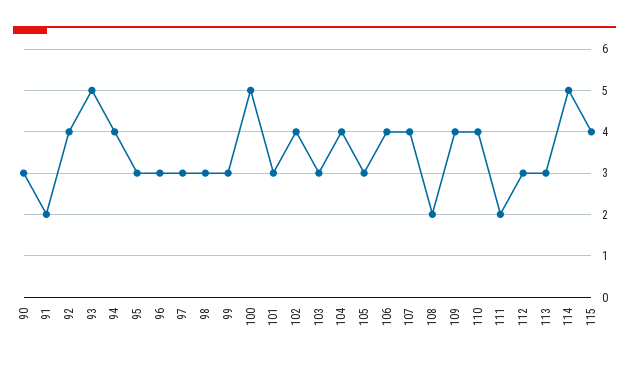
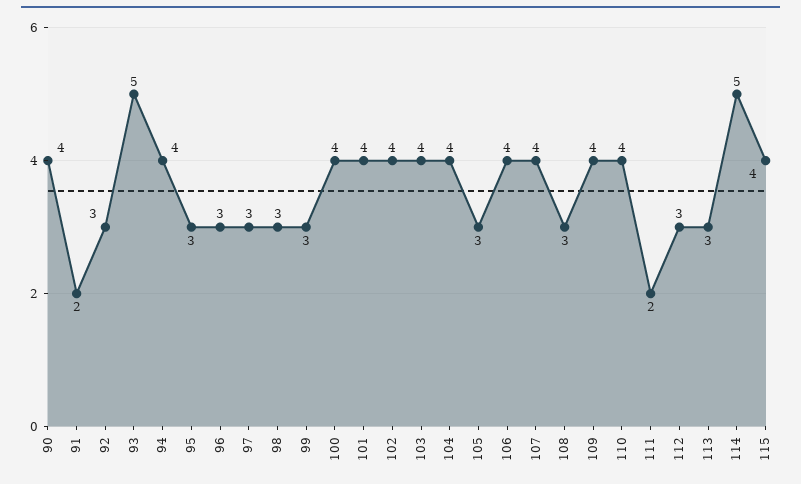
90: 3 -> 4
92: 4 -> 3
100: 5 -> 4
101: 3 -> 4
103: 3 -> 4
108: 2 -> 3

